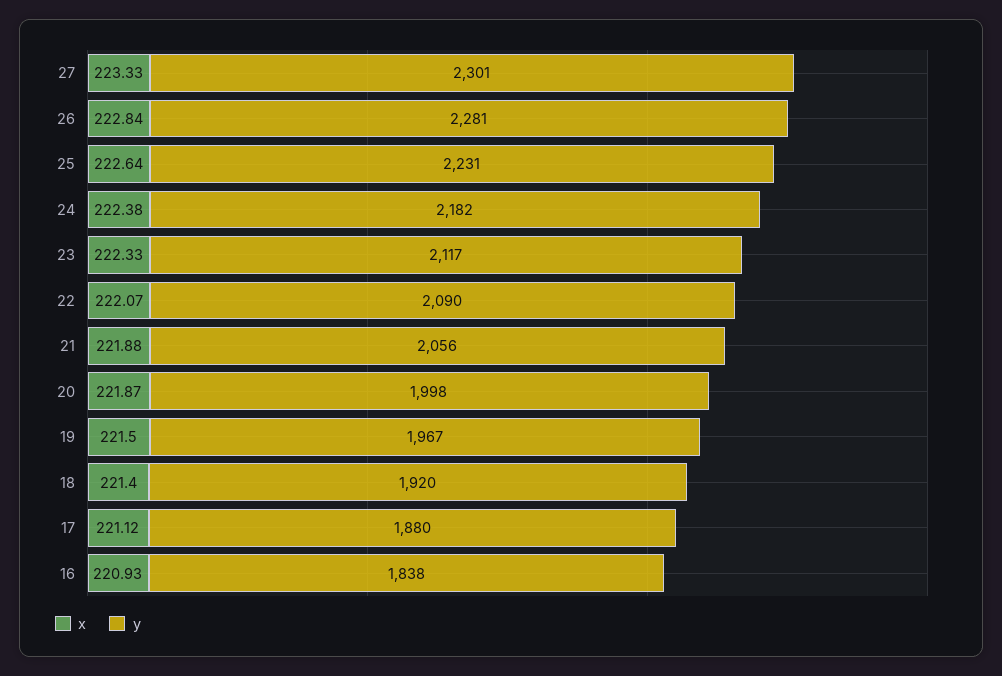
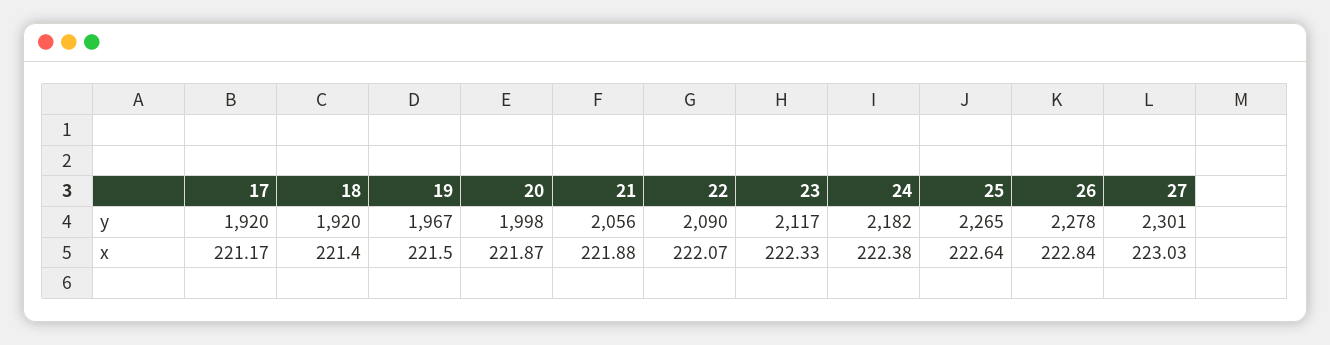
x, 27: 223.33 -> 223.03
y, 26: 2281 -> 2278
y, 25: 2231 -> 2265
x, 17: 221.12 -> 221.17
y, 17: 1880 -> 1920
x, 16: 220.93 -> none
y, 16: 1838 -> none

